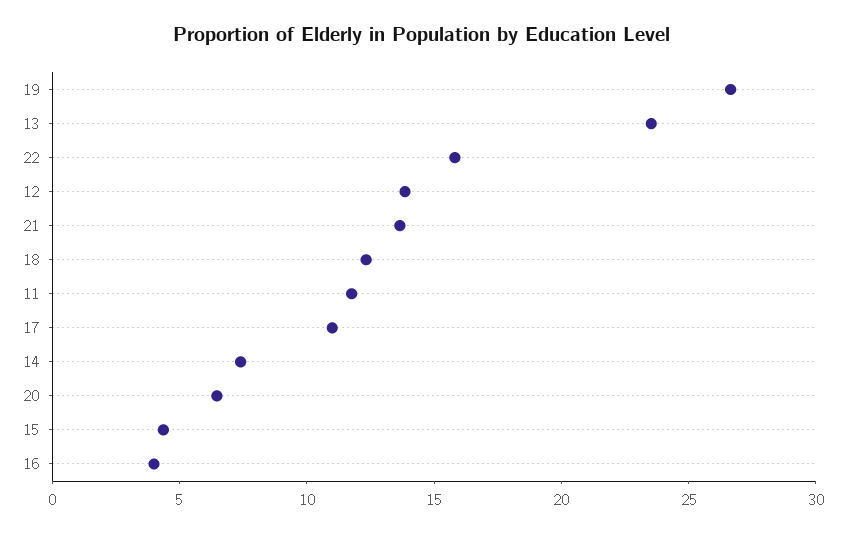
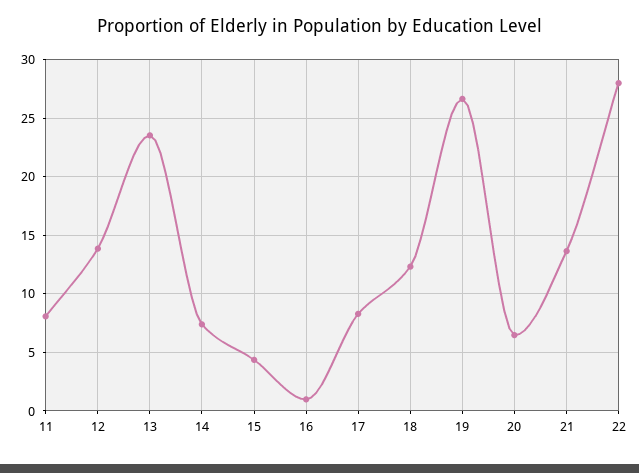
22: 16 -> 28
11: 12 -> 8
17: 11 -> 8
16: 4 -> 1

